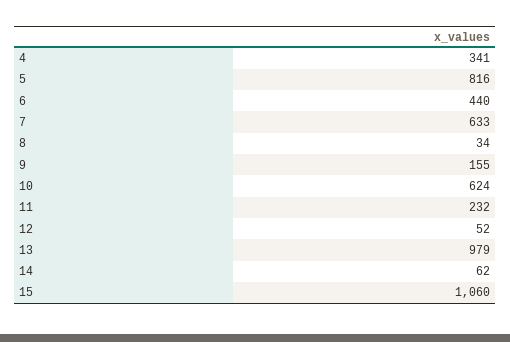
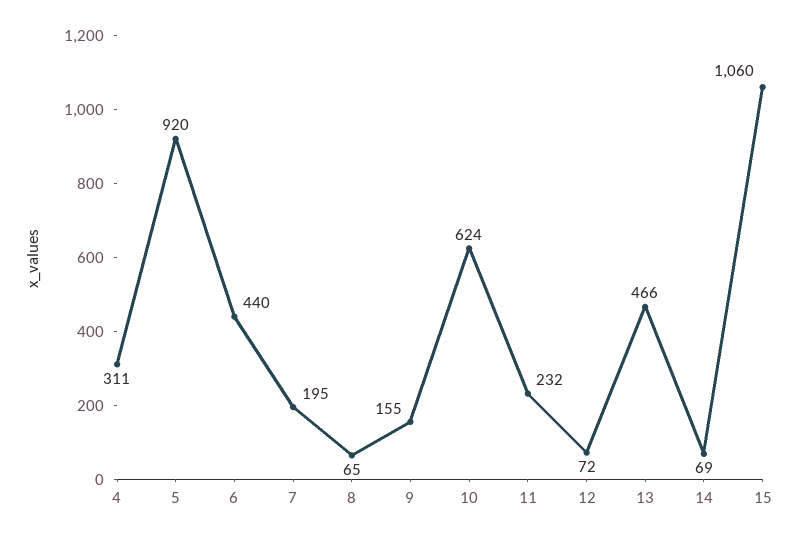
4: 341 -> 311
5: 816 -> 920
7: 633 -> 195
8: 34 -> 65
12: 52 -> 72
13: 979 -> 466
14: 62 -> 69

